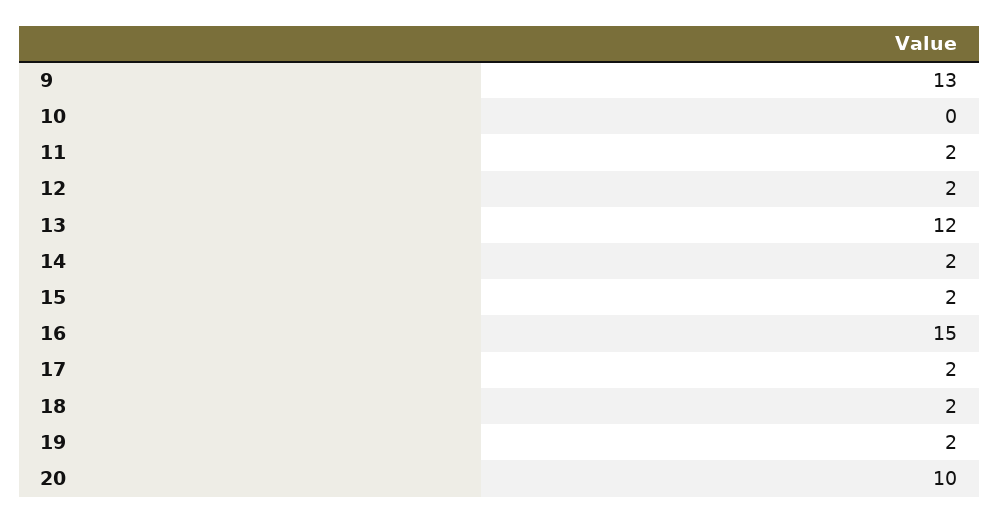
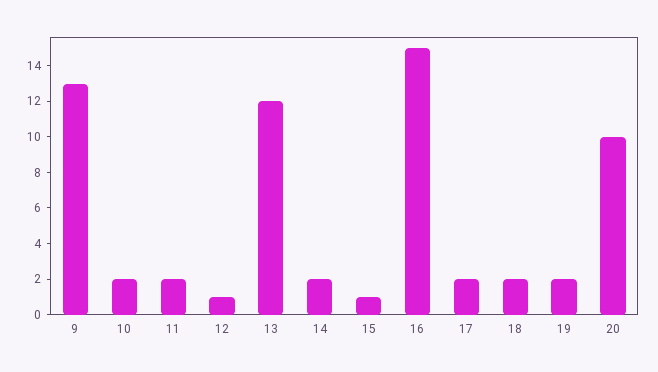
10: 0 -> 2
12: 2 -> 1
15: 2 -> 1

